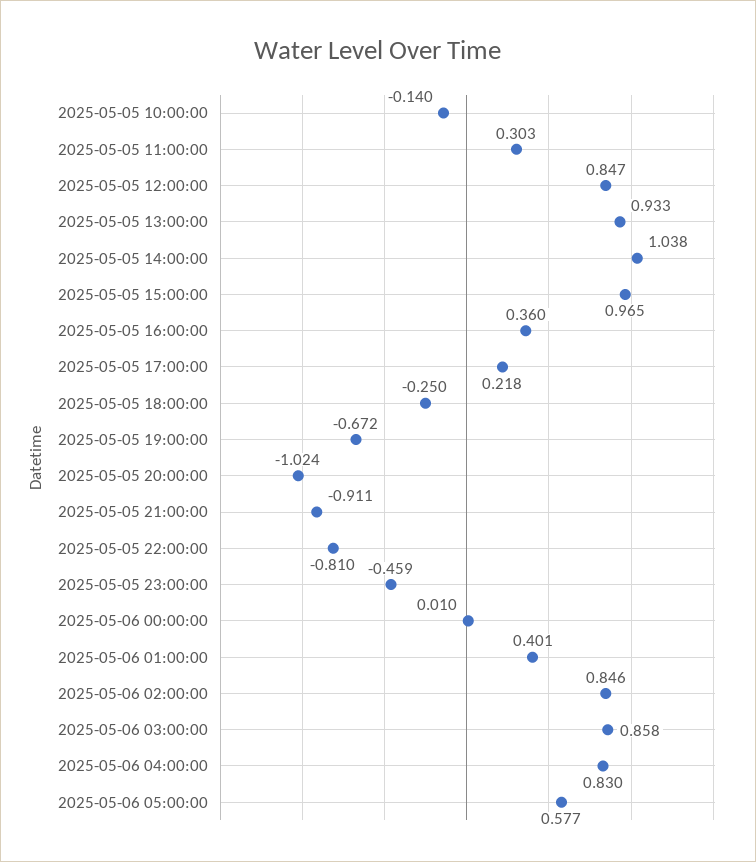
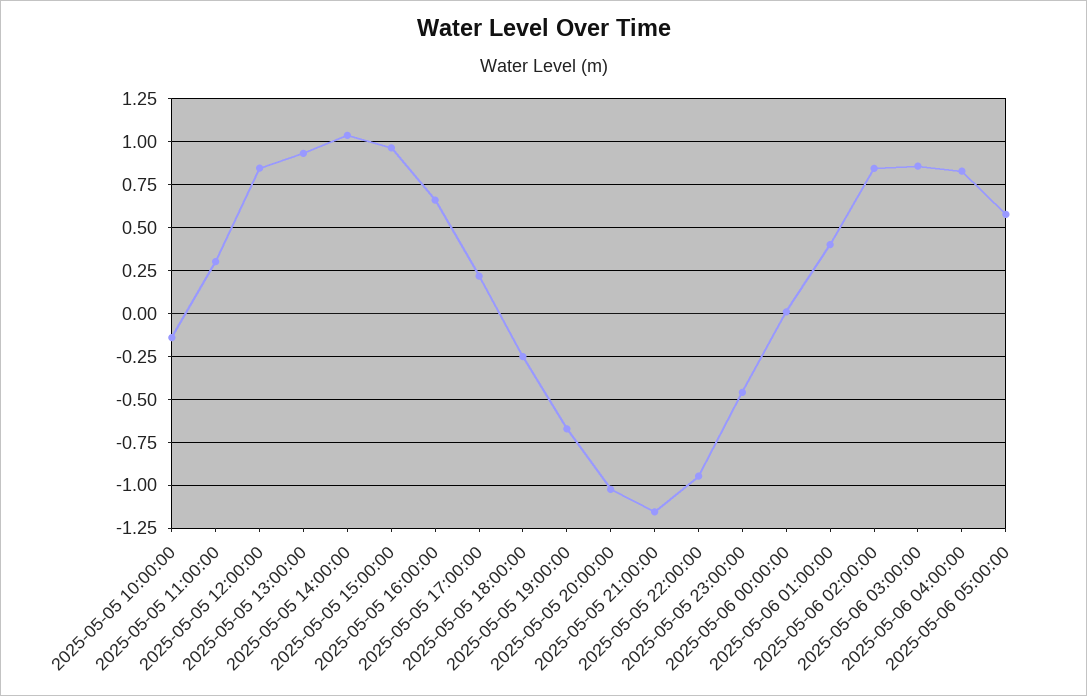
2025-05-05 16:00:00: 0.36 -> 0.65
2025-05-05 21:00:00: -0.911 -> -1.15
2025-05-05 22:00:00: -0.81 -> -0.95

